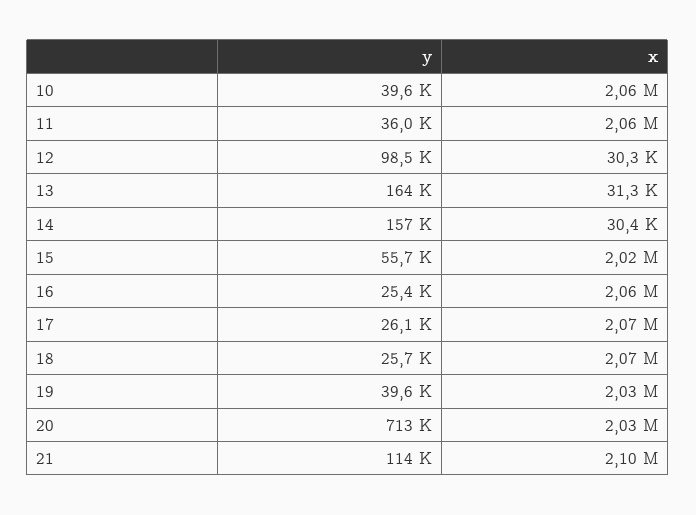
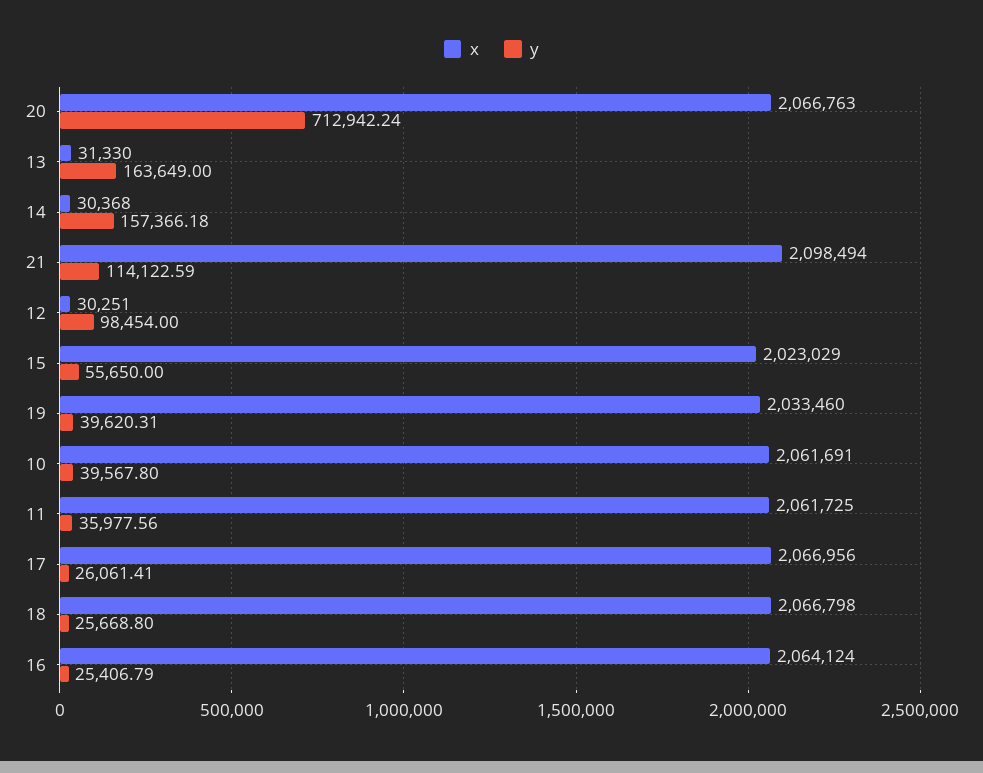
x, 20: 2030000 -> 2066763

